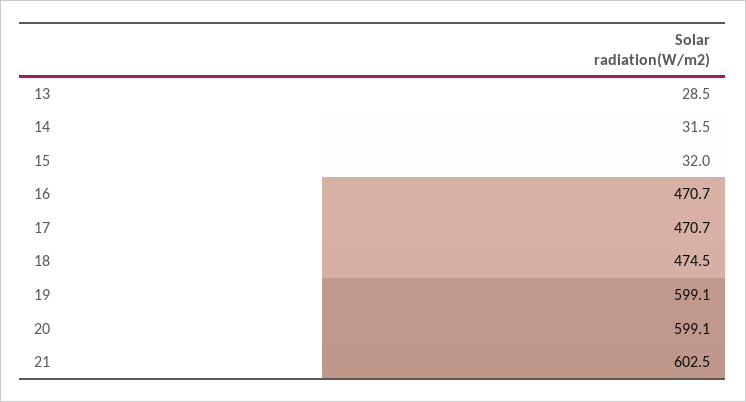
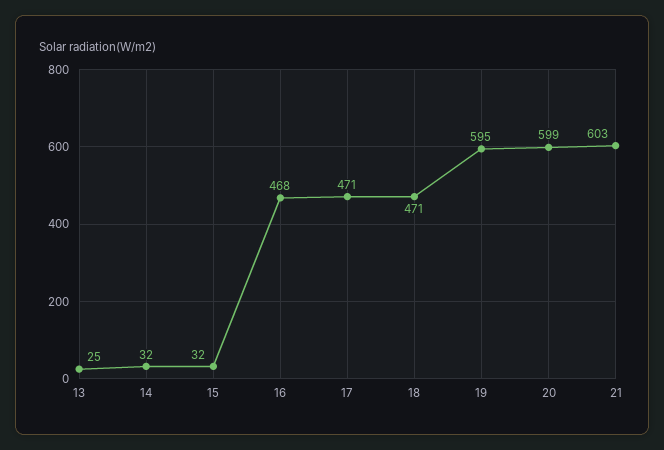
13: 28.5 -> 25
16: 470.7 -> 468
18: 474.5 -> 471
19: 599.1 -> 595

